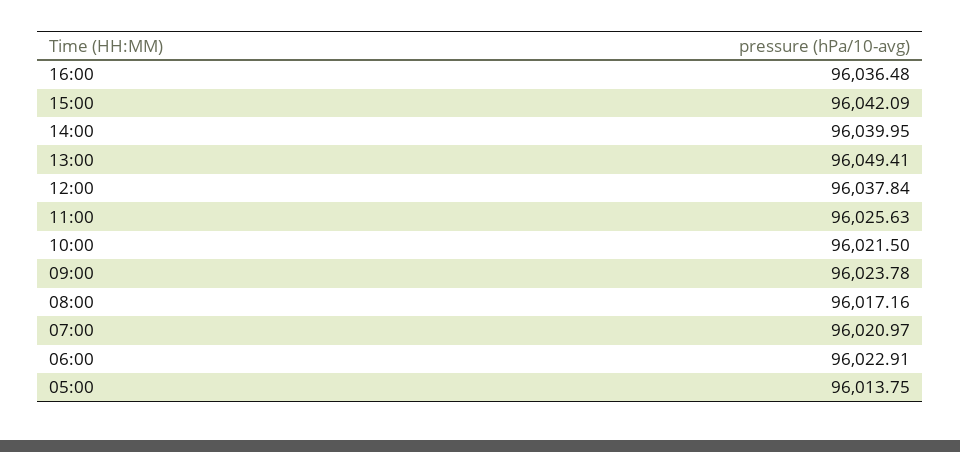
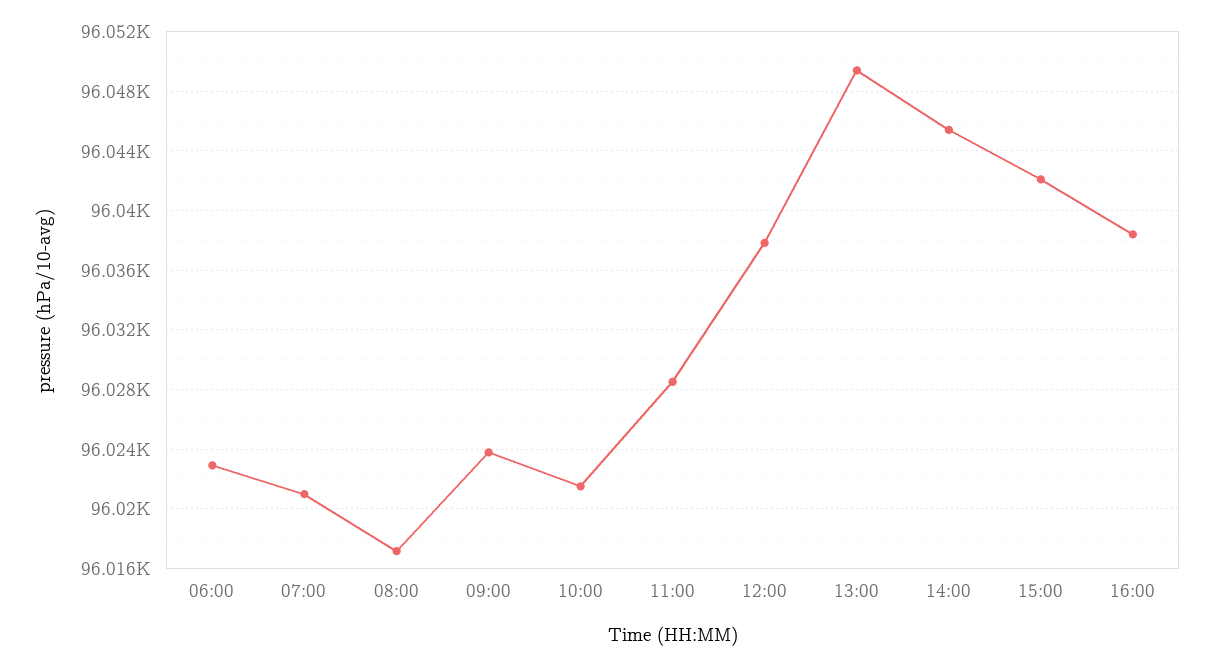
16:00: 96036.48 -> 96038.5
14:00: 96039.95 -> 96045.5
11:00: 96025.63 -> 96028.5
05:00: 96013.75 -> none

